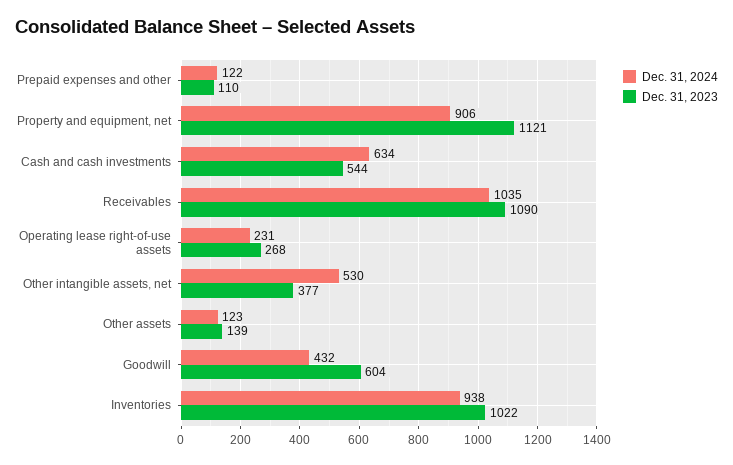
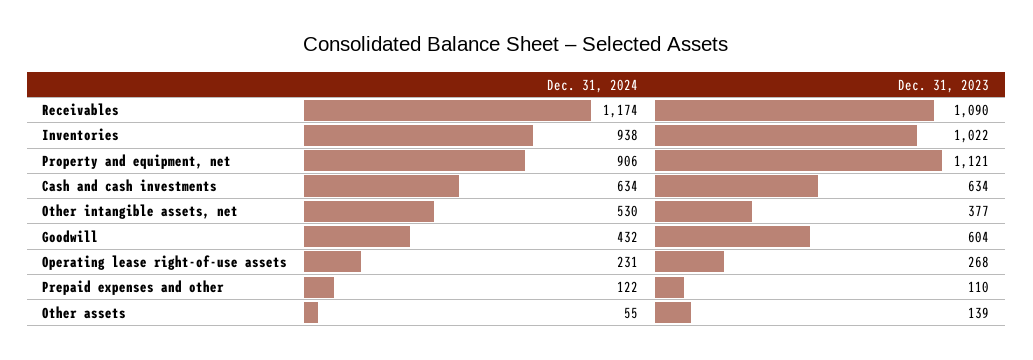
Dec. 31, 2023, Cash and cash investments: 544 -> 634
Dec. 31, 2024, Receivables: 1035 -> 1174
Dec. 31, 2024, Other assets: 123 -> 55

